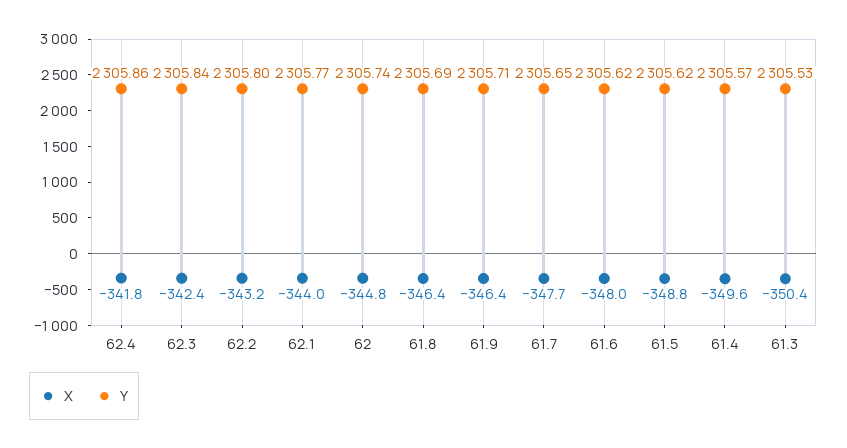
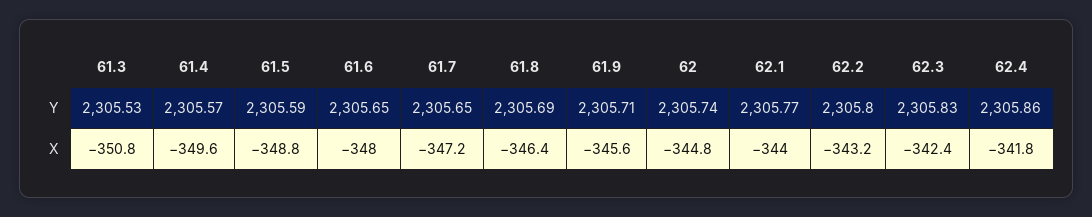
Y, 62.3: 2305.84 -> 2305.83
X, 61.9: -346.4 -> -345.6
X, 61.7: -347.7 -> -347.2
Y, 61.6: 2305.62 -> 2305.65
Y, 61.5: 2305.62 -> 2305.59
X, 61.3: -350.4 -> -350.8

